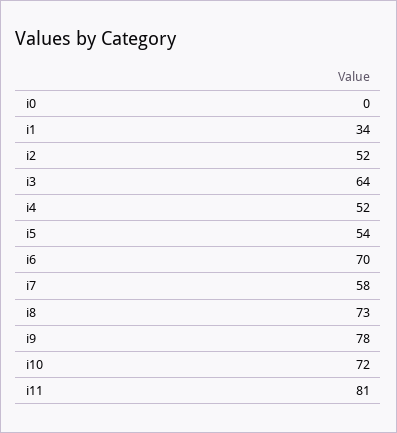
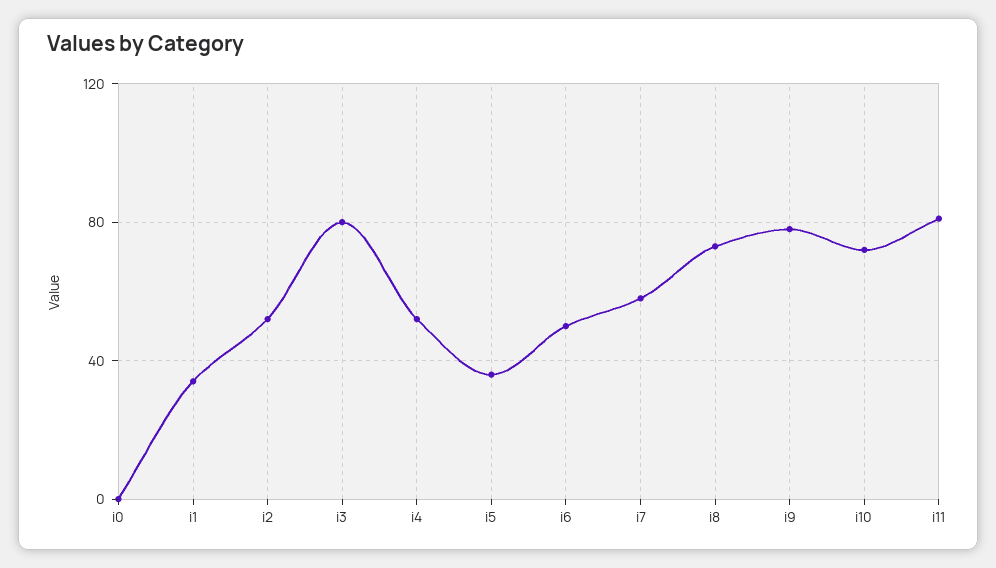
i3: 64 -> 80
i5: 54 -> 35
i6: 70 -> 50

